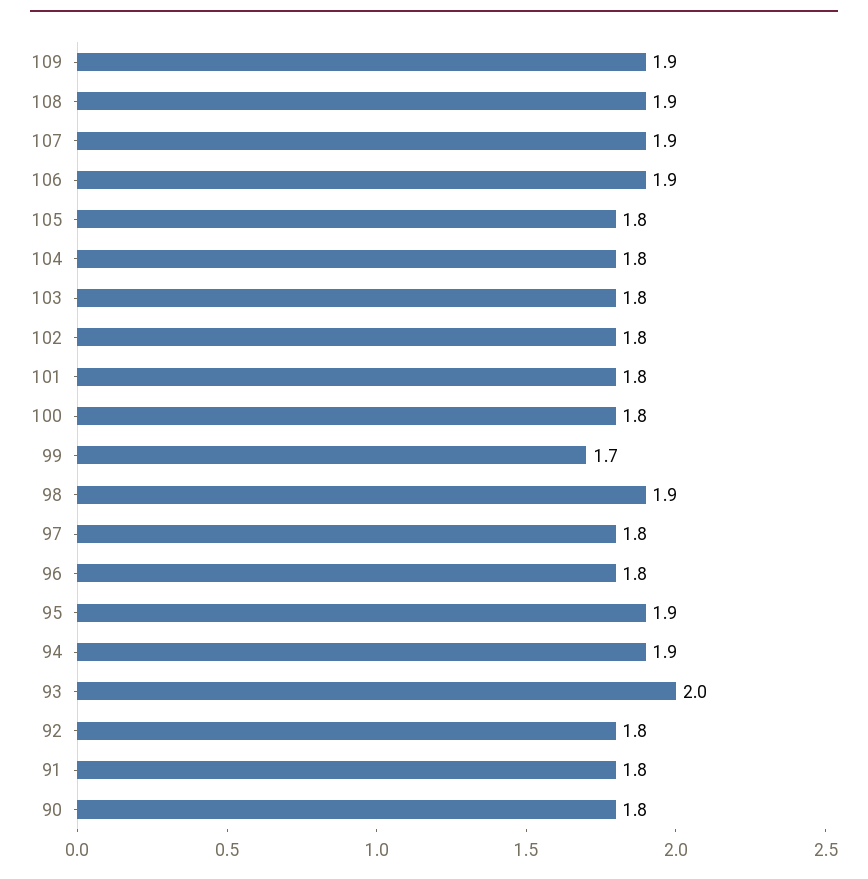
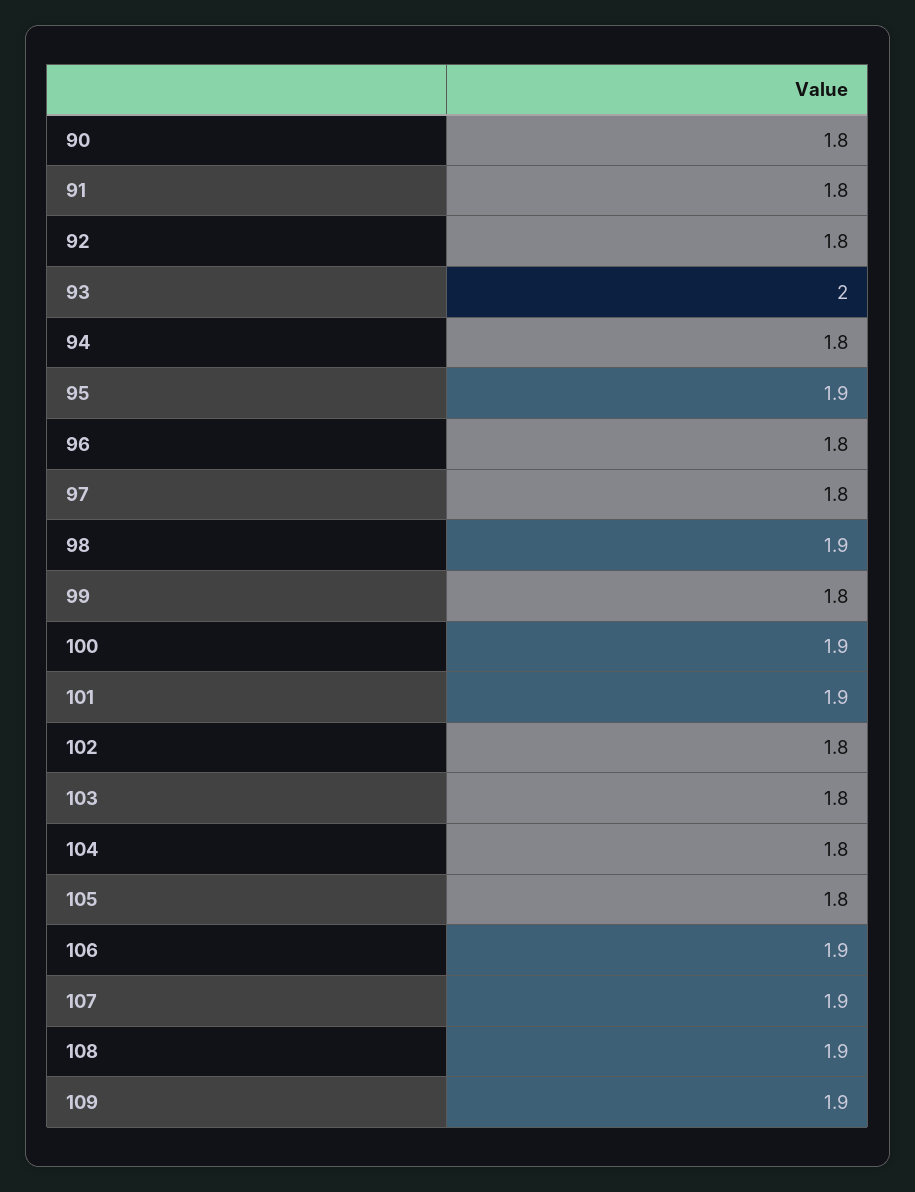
101: 1.8 -> 1.9
100: 1.8 -> 1.9
99: 1.7 -> 1.8
94: 1.9 -> 1.8

